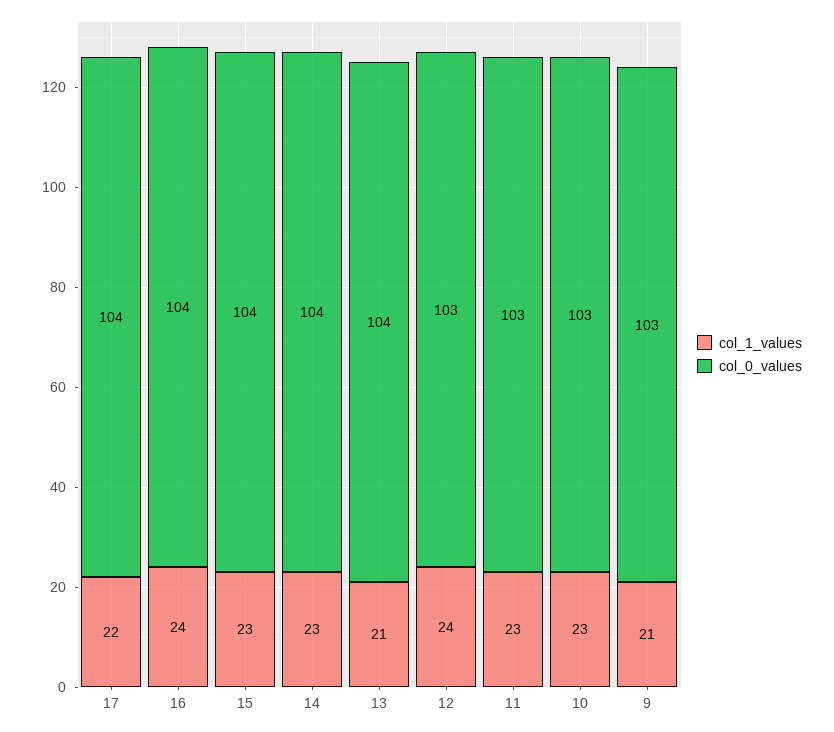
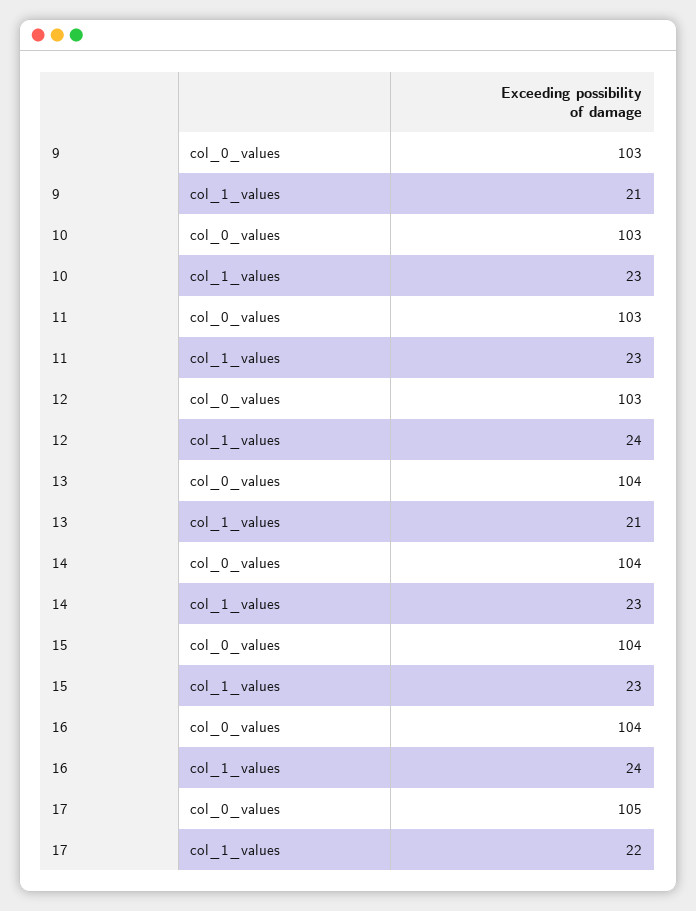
col_0_values, 17: 104 -> 105

